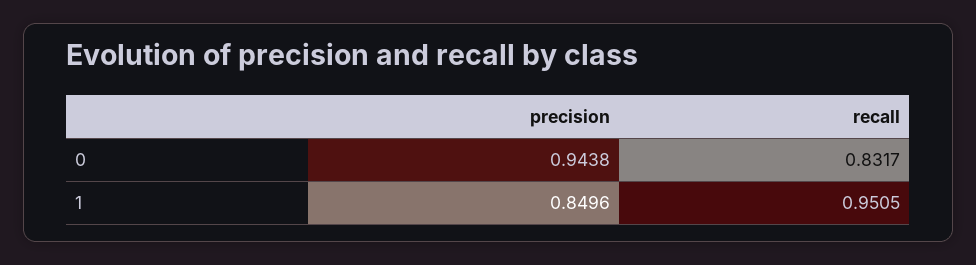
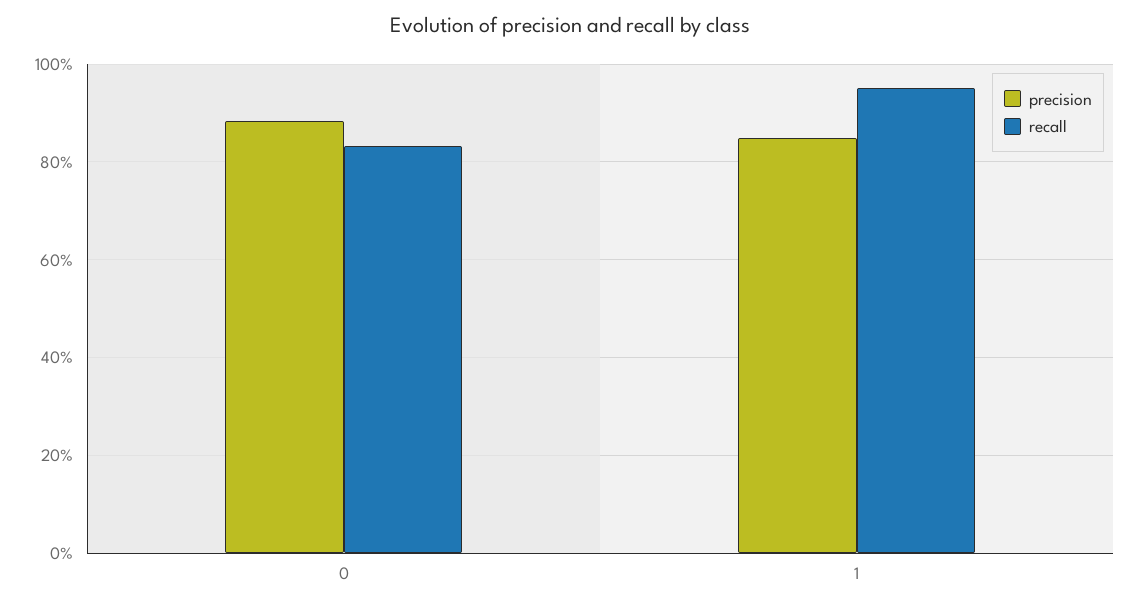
precision, 0: 0.9438 -> 0.88

